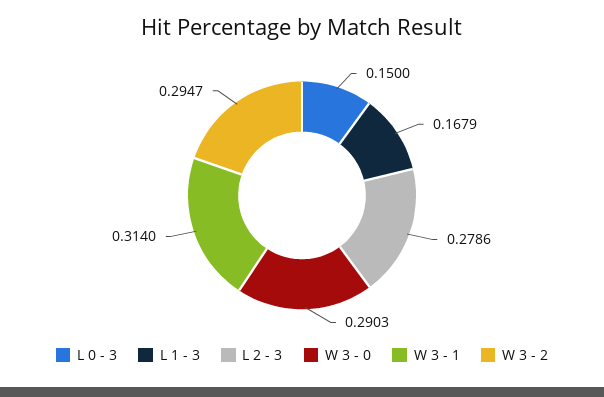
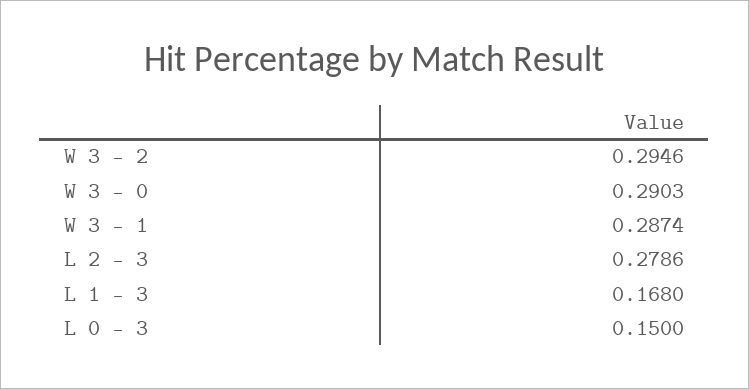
L 1 - 3: 0.1679 -> 0.168
W 3 - 1: 0.314 -> 0.2874
W 3 - 2: 0.2947 -> 0.2946

